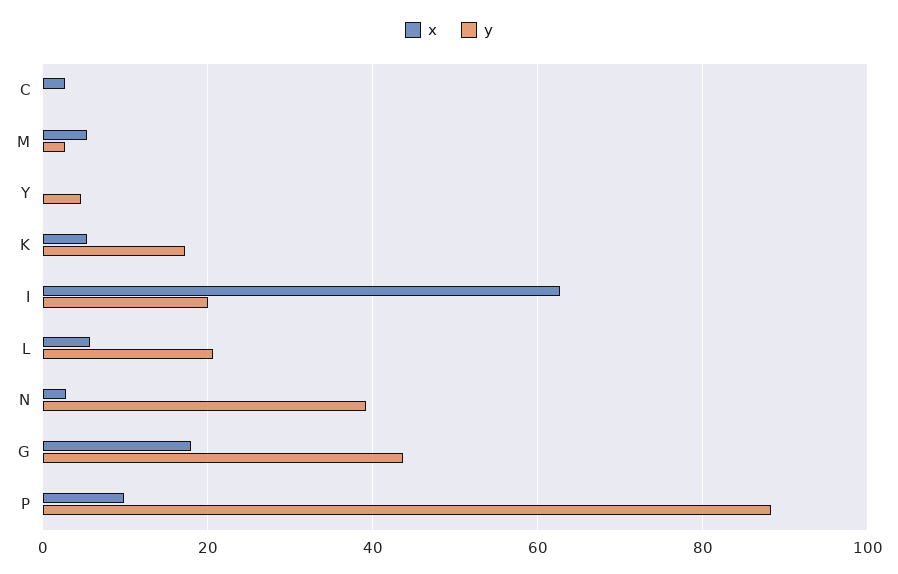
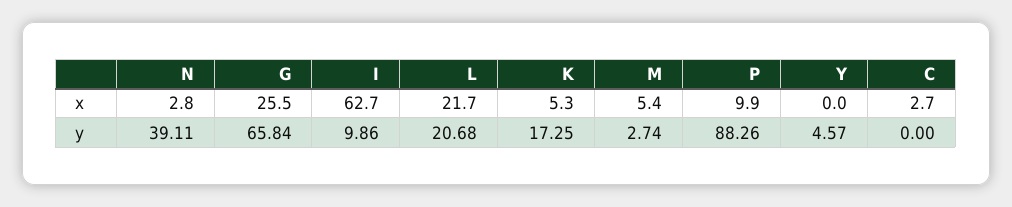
y, I: 20 -> 9.86
x, L: 6 -> 21.7
x, G: 18 -> 25.5
y, G: 44 -> 65.84

